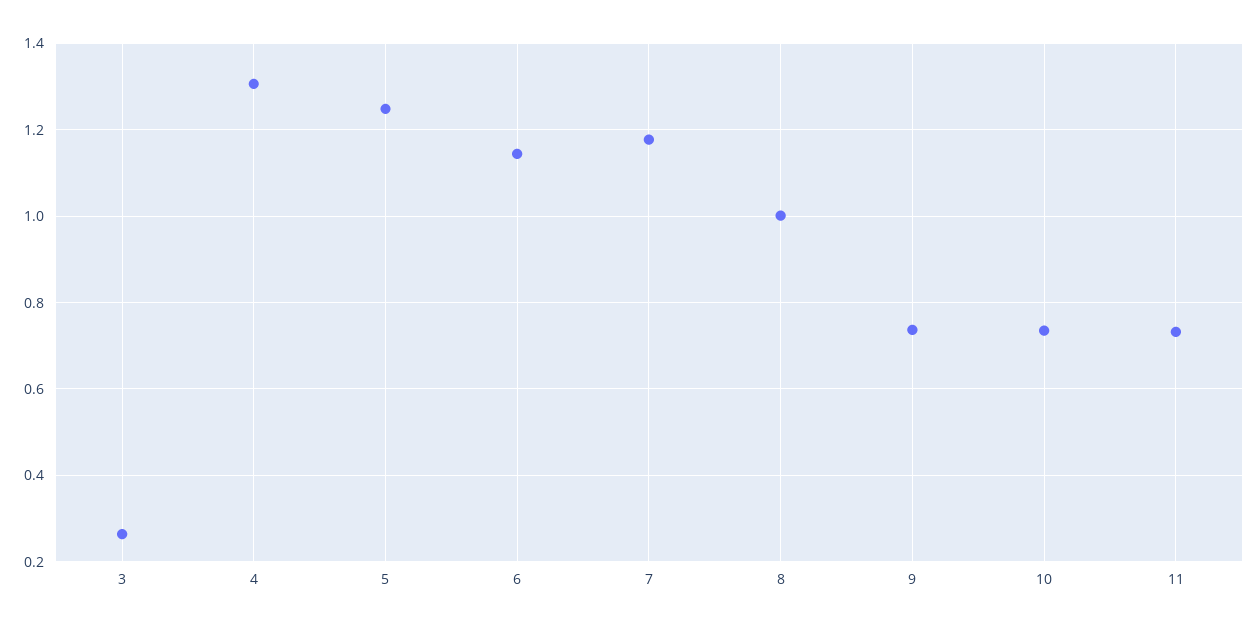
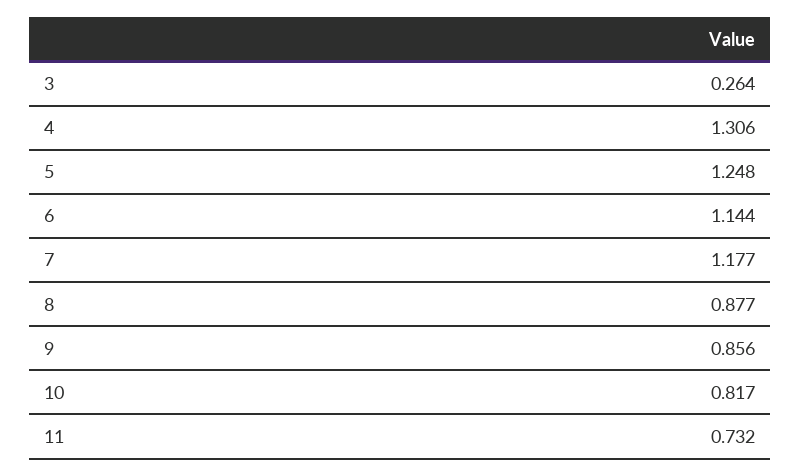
8: 1 -> 0.877
9: 0.74 -> 0.856
10: 0.74 -> 0.817

